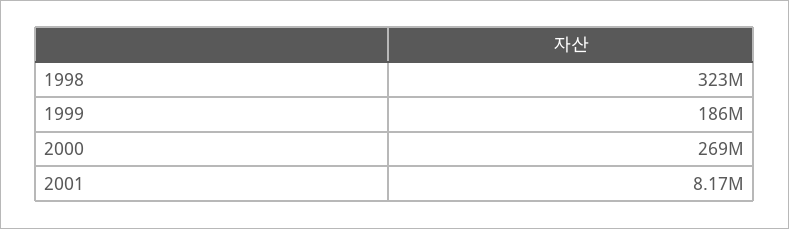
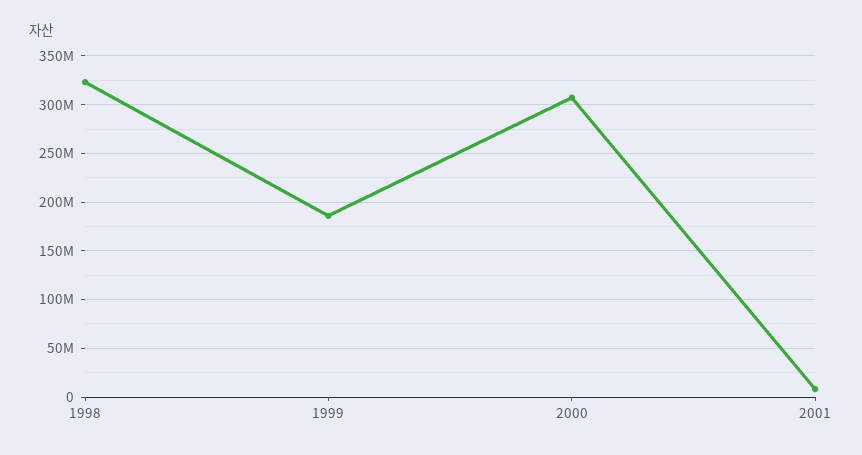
2000: 269000000 -> 310000000

